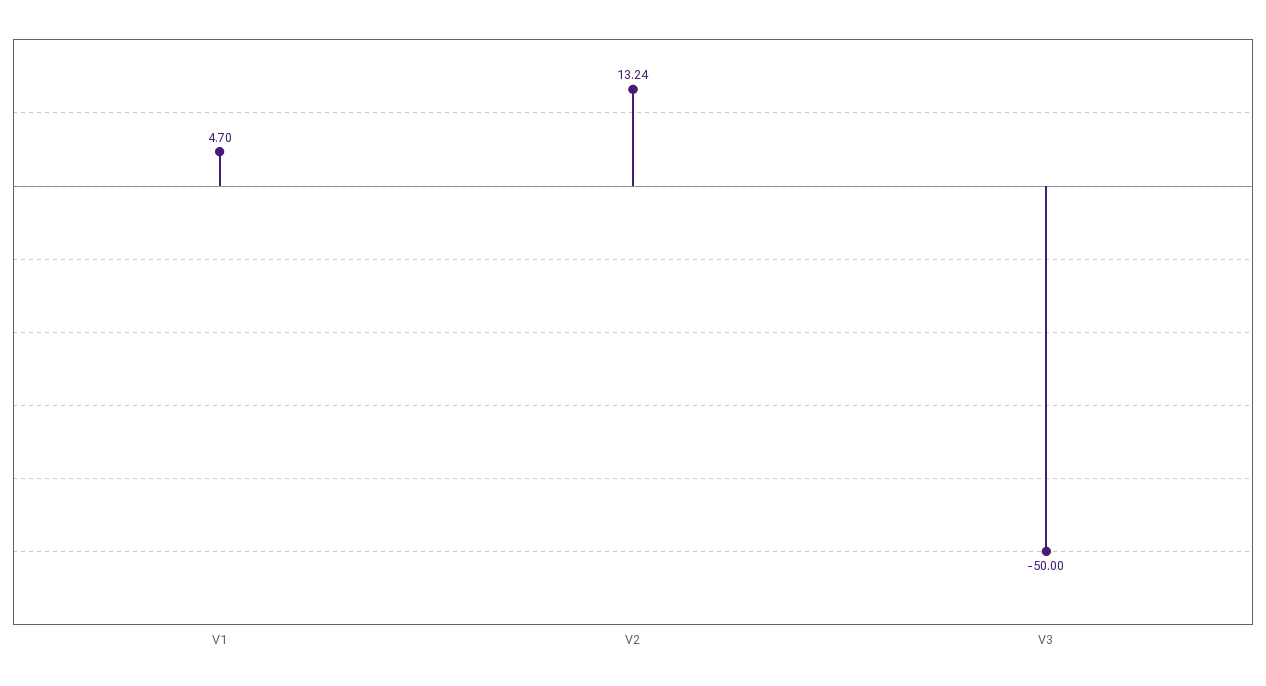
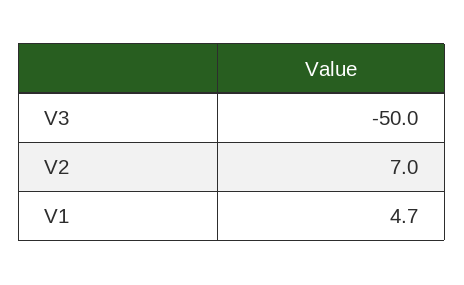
V2: 13.24 -> 7

